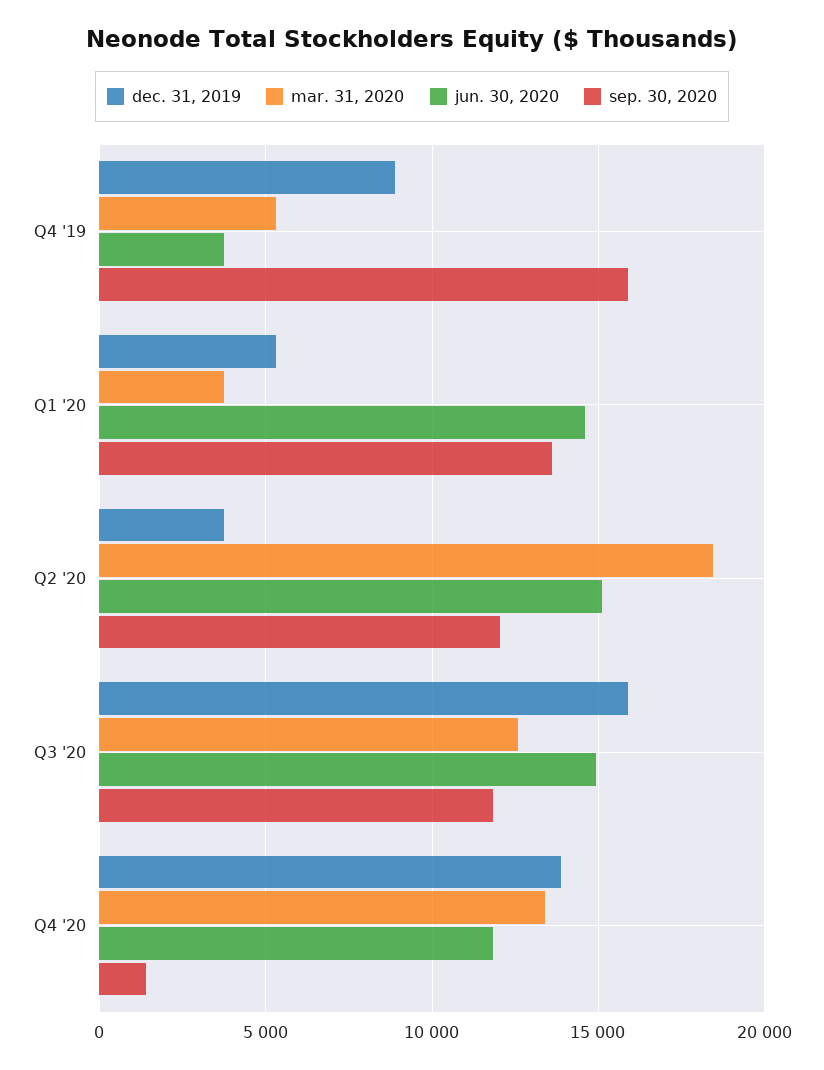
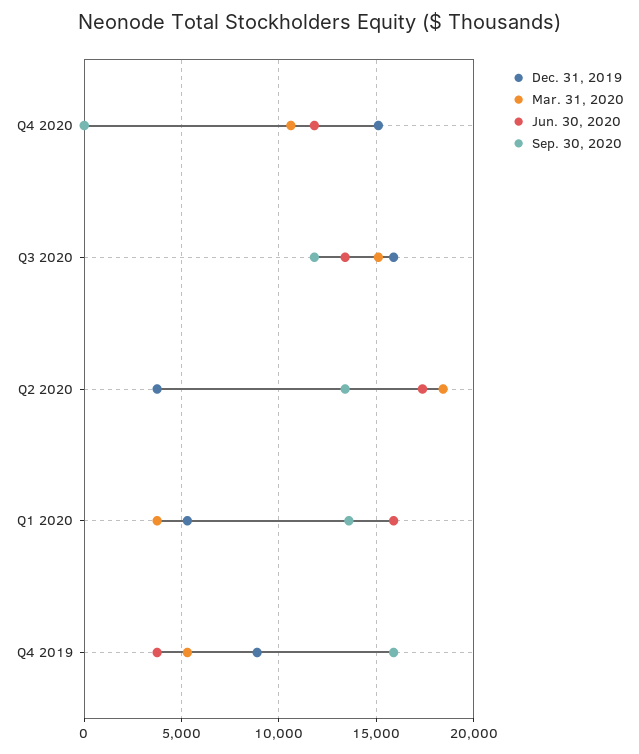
jun. 30, 2020, Q1 '20: 14500 -> 16000
jun. 30, 2020, Q2 '20: 15000 -> 17500
sep. 30, 2020, Q2 '20: 12000 -> 13500
mar. 31, 2020, Q3 '20: 12500 -> 15000
jun. 30, 2020, Q3 '20: 15000 -> 13500
dec. 31, 2019, Q4 '20: 14000 -> 15000
mar. 31, 2020, Q4 '20: 13500 -> 10500
sep. 30, 2020, Q4 '20: 1500 -> 0

